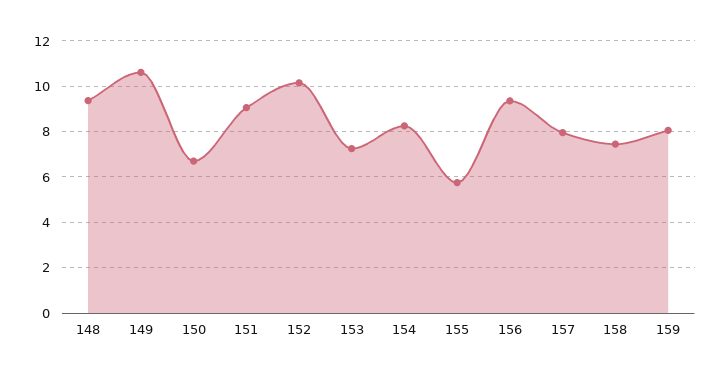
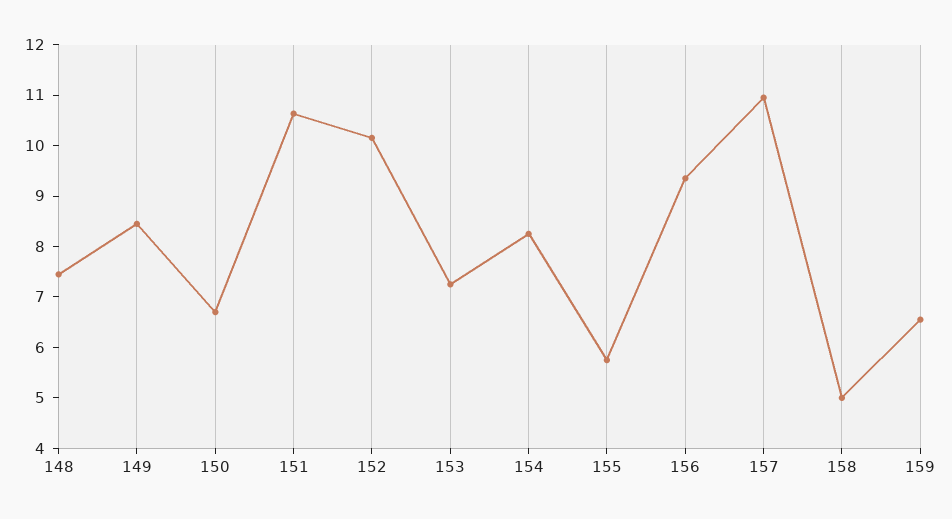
148: 9.5 -> 7.4
149: 10.5 -> 8.4
151: 9 -> 10.6
157: 8 -> 11
158: 7.5 -> 5
159: 8 -> 6.6

